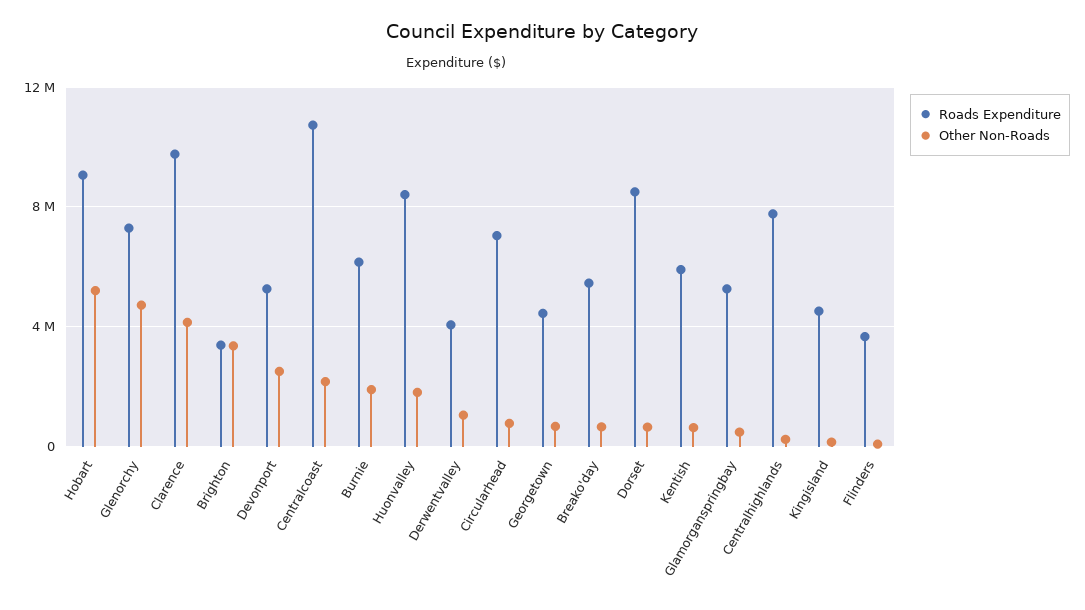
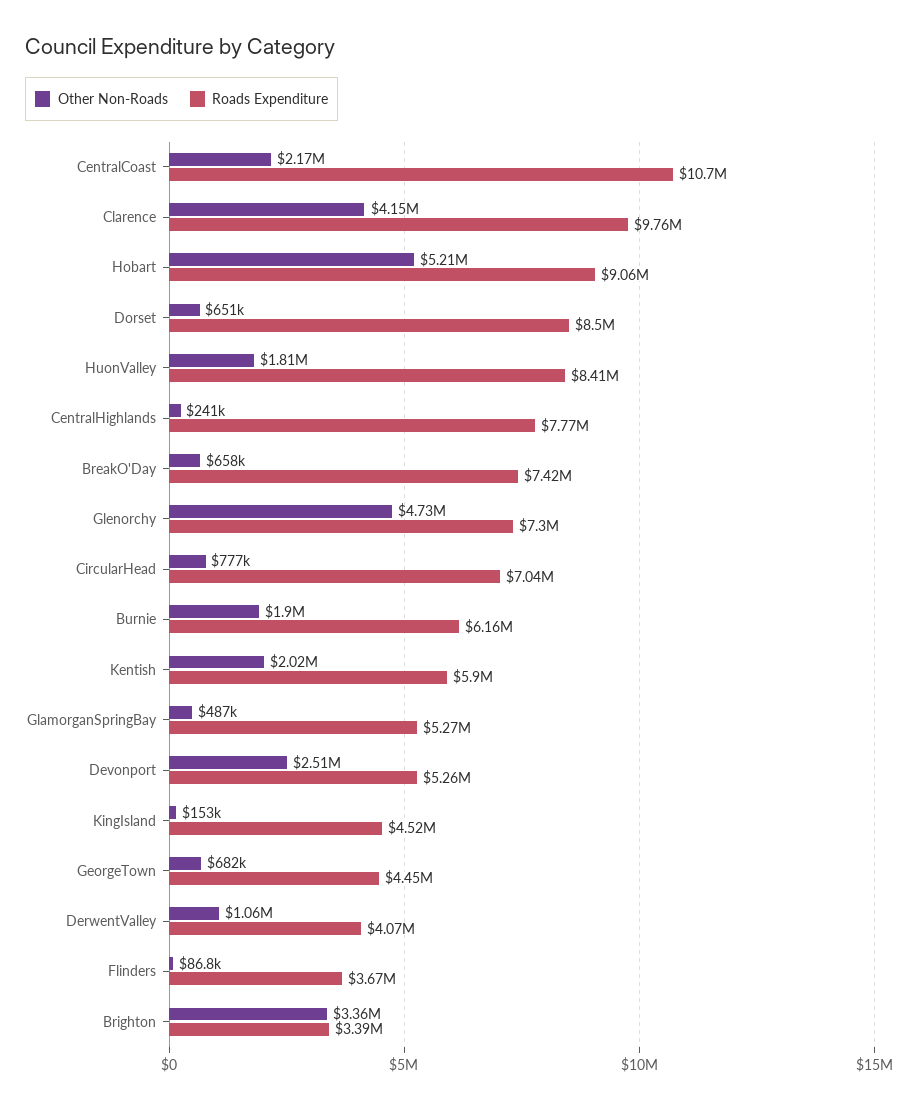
Roads Expenditure, Breako'day: 5500000 -> 7420000
Other Non-Roads, Kentish: 500000 -> 2020000

